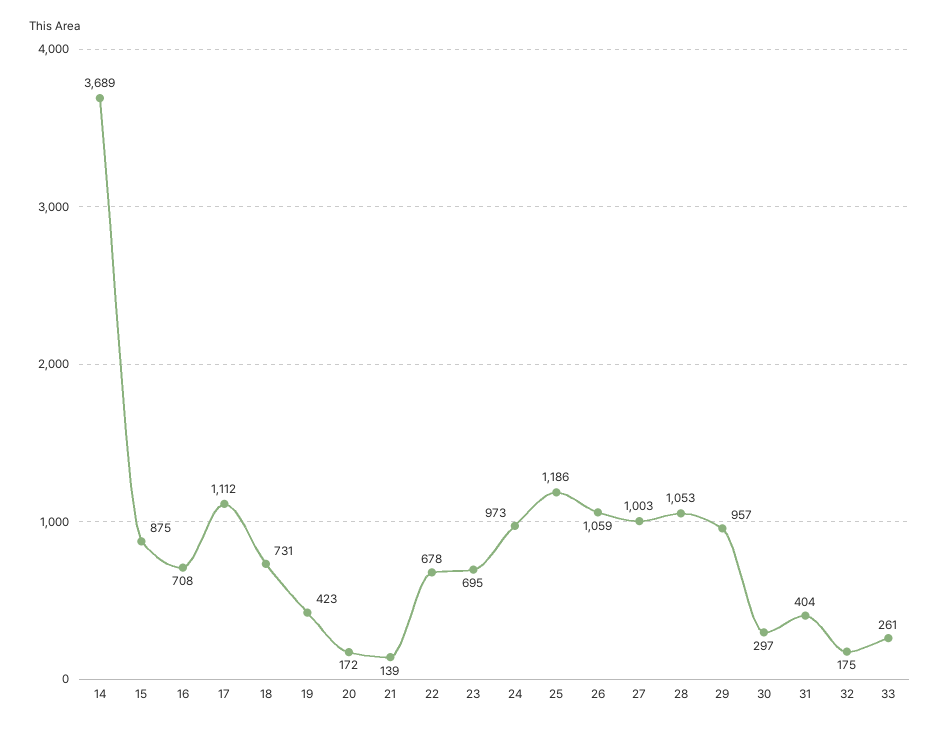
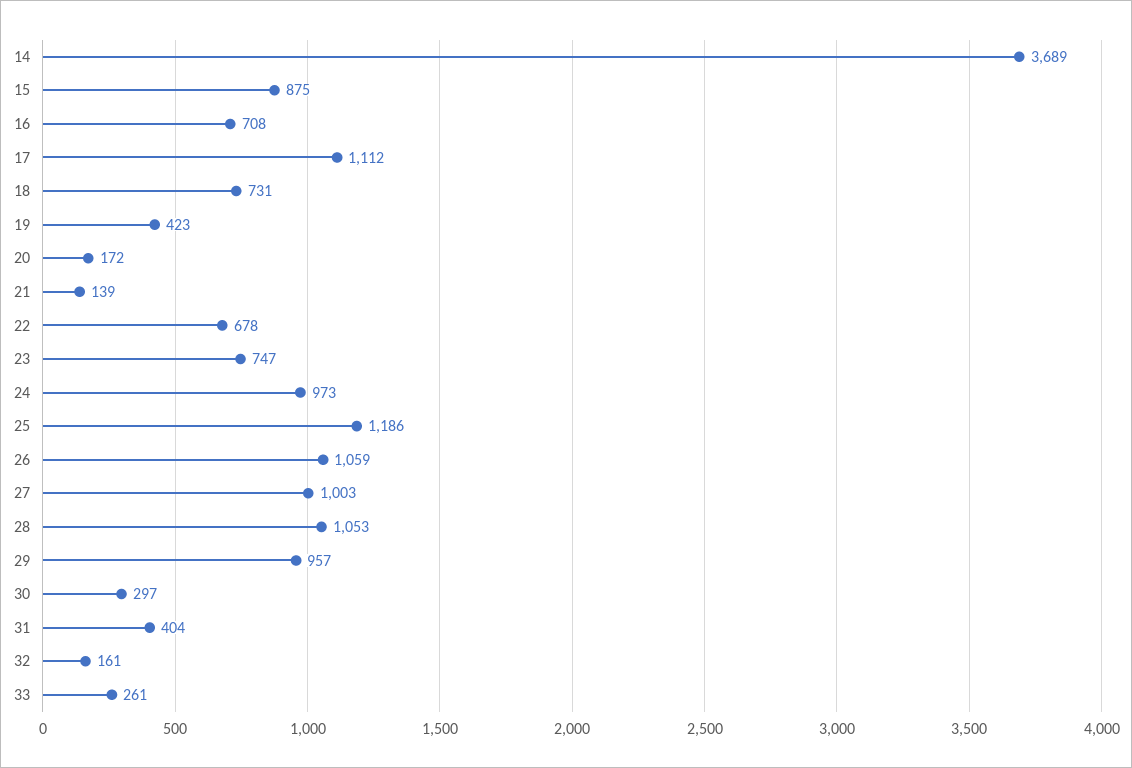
23: 695 -> 747
32: 175 -> 161

